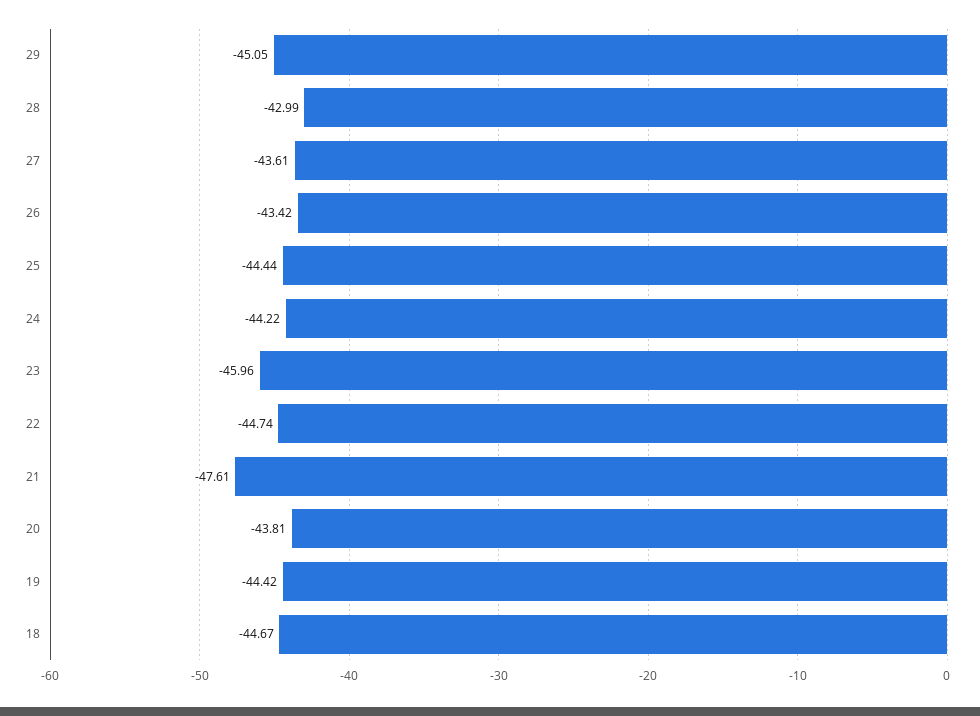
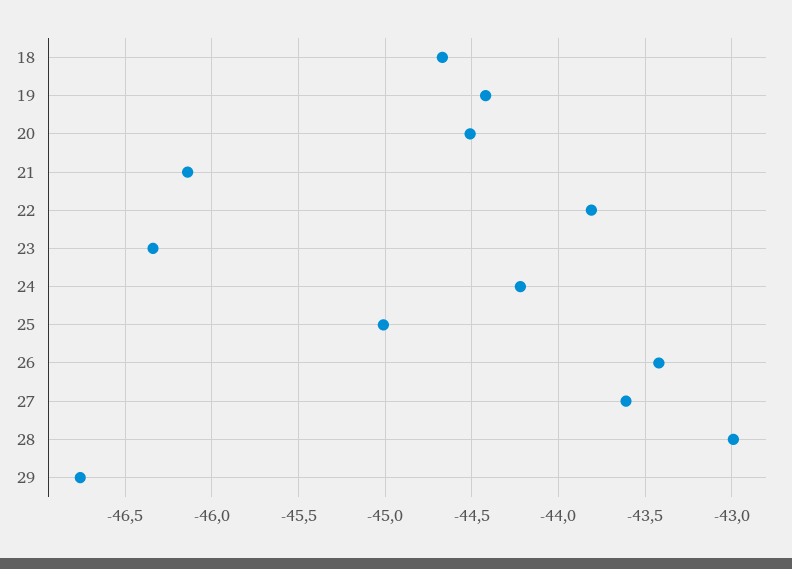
29: -45.05 -> -46.75
25: -44.44 -> -45
23: -45.96 -> -46.35
22: -44.74 -> -43.8
21: -47.61 -> -46.15
20: -43.81 -> -44.5

